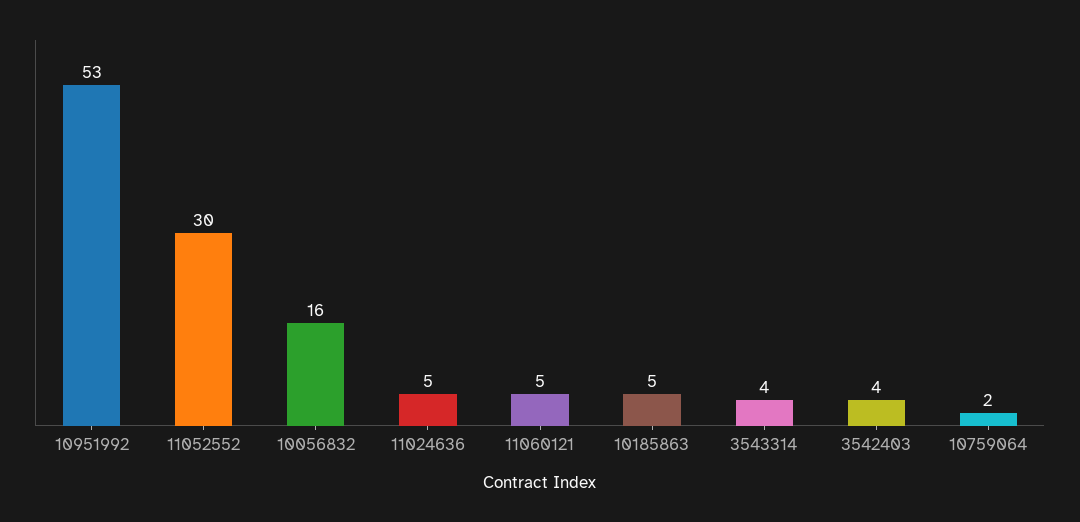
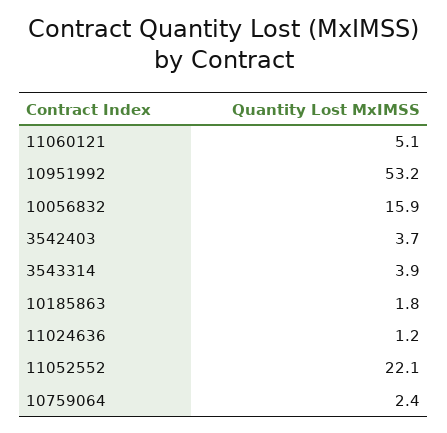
11052552: 30 -> 22.1
11024636: 5 -> 1.2
10185863: 5 -> 1.8

